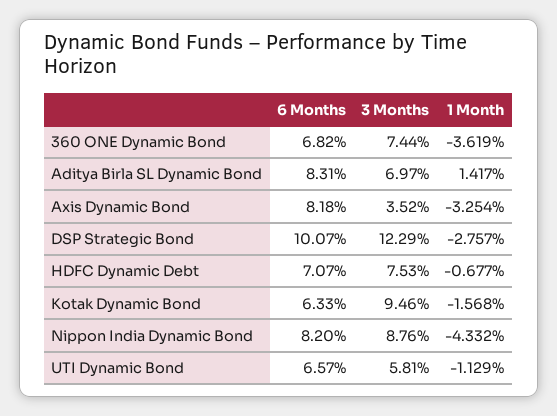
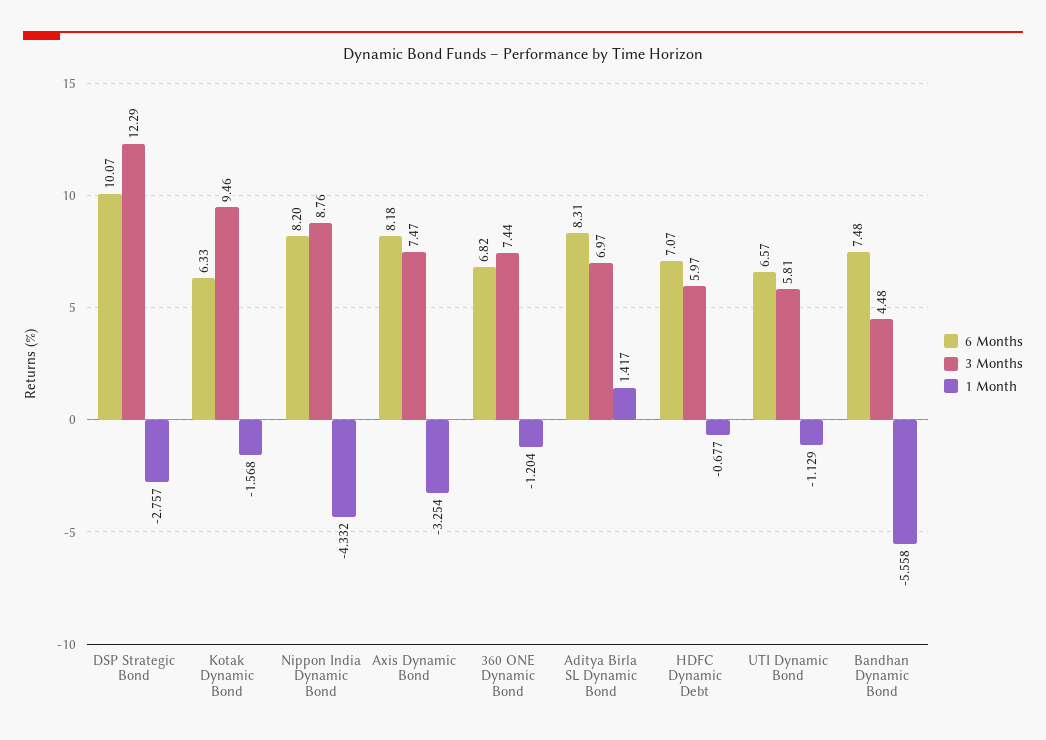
1 Month, 360 ONE Dynamic Bond: -3.619 -> -1.204
3 Months, Axis Dynamic Bond: 3.52 -> 7.47
3 Months, HDFC Dynamic Debt: 7.53 -> 5.97
6 Months, Bandhan Dynamic Bond: none -> 7.48
3 Months, Bandhan Dynamic Bond: none -> 4.48
1 Month, Bandhan Dynamic Bond: none -> -5.558

